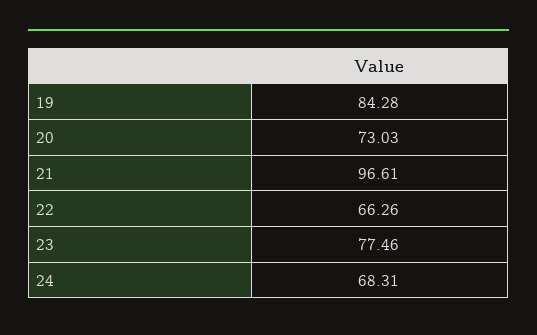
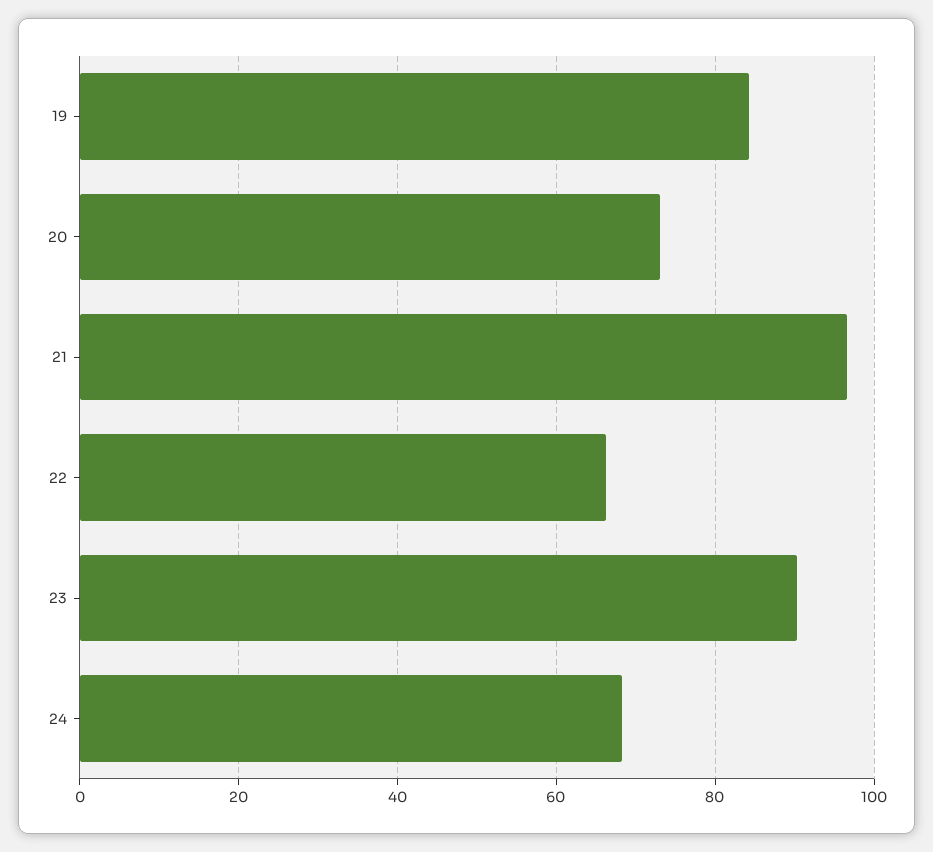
23: 77.46 -> 90

